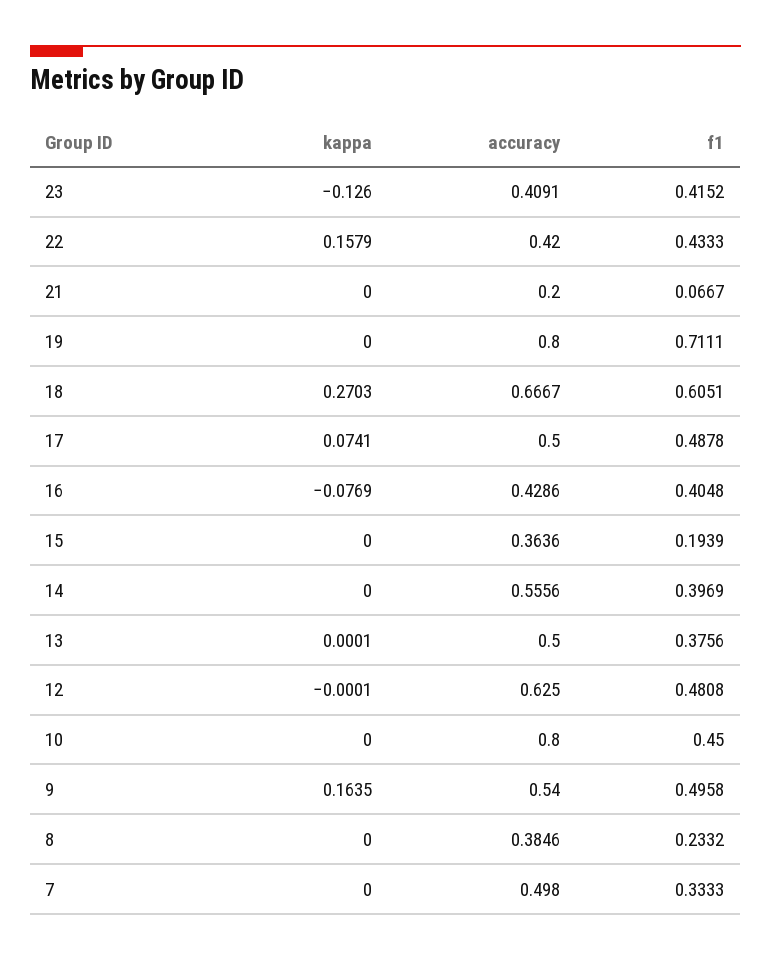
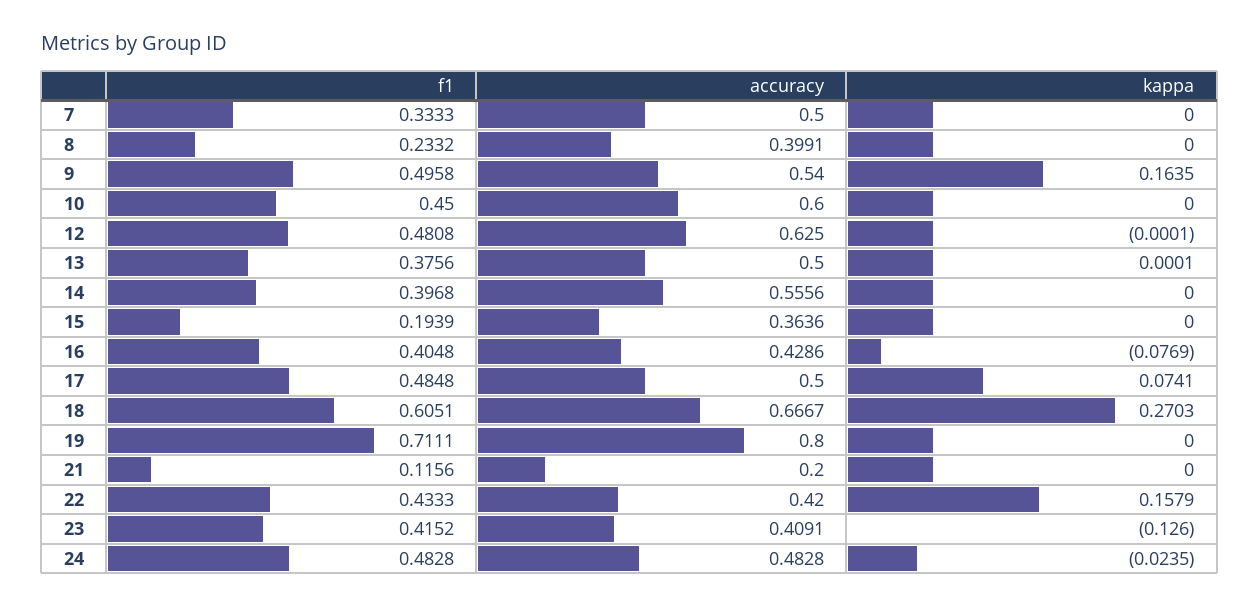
f1, 21: 0.0667 -> 0.1156
f1, 17: 0.4878 -> 0.4848
f1, 14: 0.3969 -> 0.3968
accuracy, 10: 0.8 -> 0.6
accuracy, 8: 0.3846 -> 0.3991
accuracy, 7: 0.498 -> 0.5
f1, 24: none -> 0.4828
accuracy, 24: none -> 0.4828
kappa, 24: none -> -0.0235

